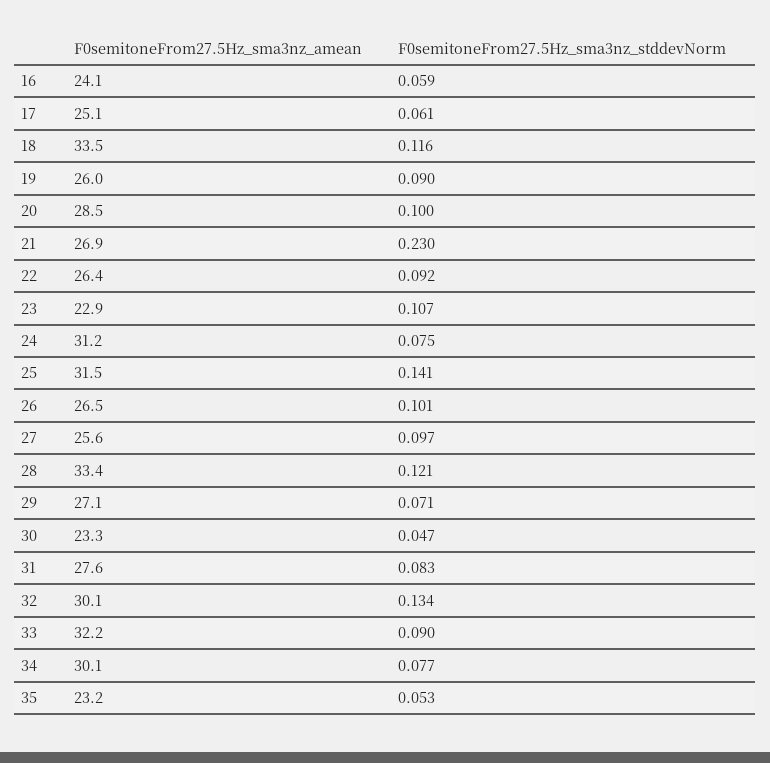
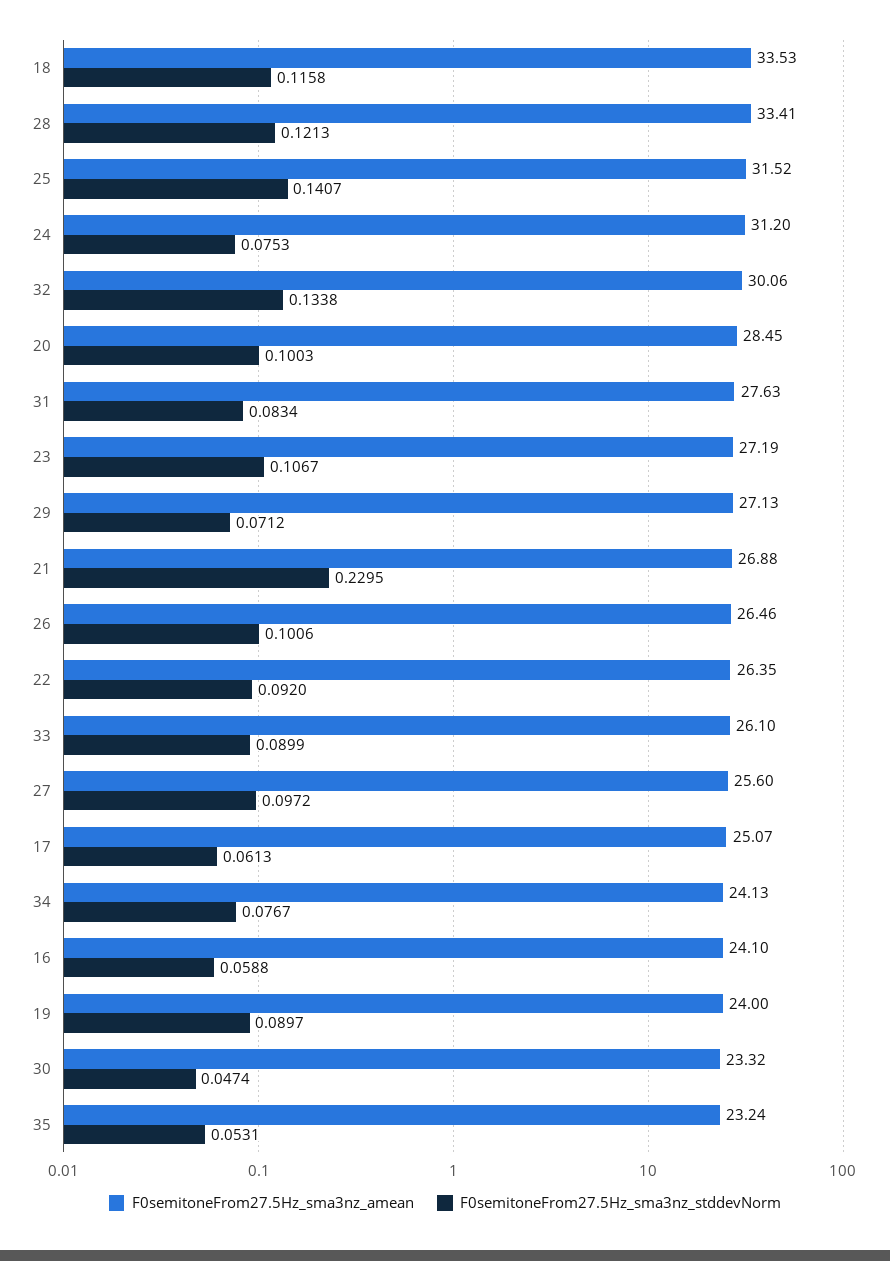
F0semitoneFrom27.5Hz_sma3nz_amean, 19: 26 -> 24
F0semitoneFrom27.5Hz_sma3nz_amean, 23: 22.9 -> 27.19
F0semitoneFrom27.5Hz_sma3nz_amean, 33: 32.2 -> 26.1
F0semitoneFrom27.5Hz_sma3nz_amean, 34: 30.1 -> 24.13

